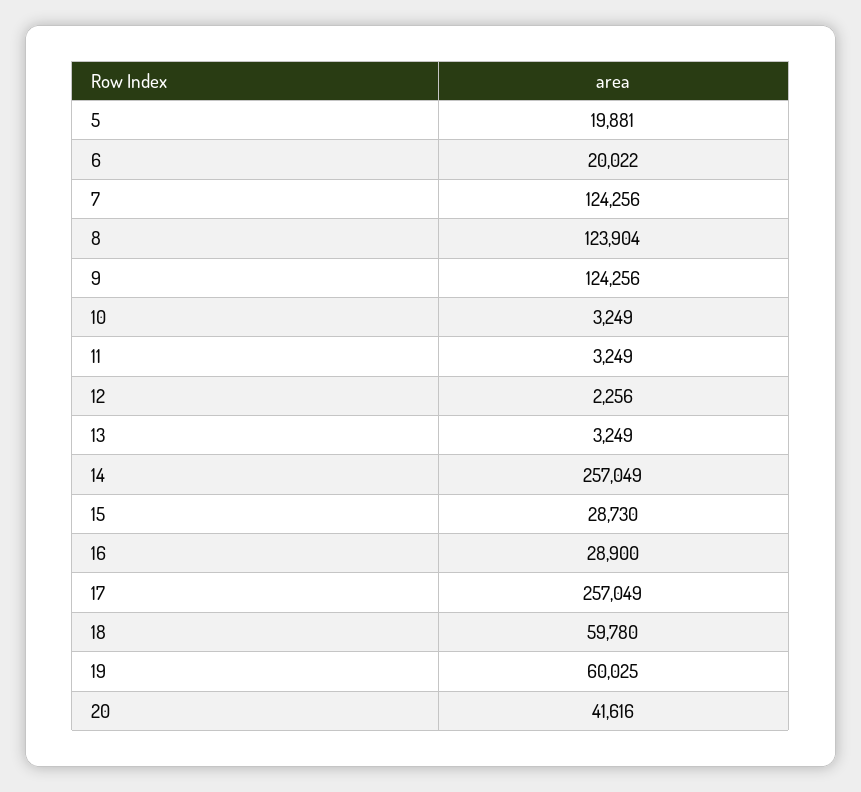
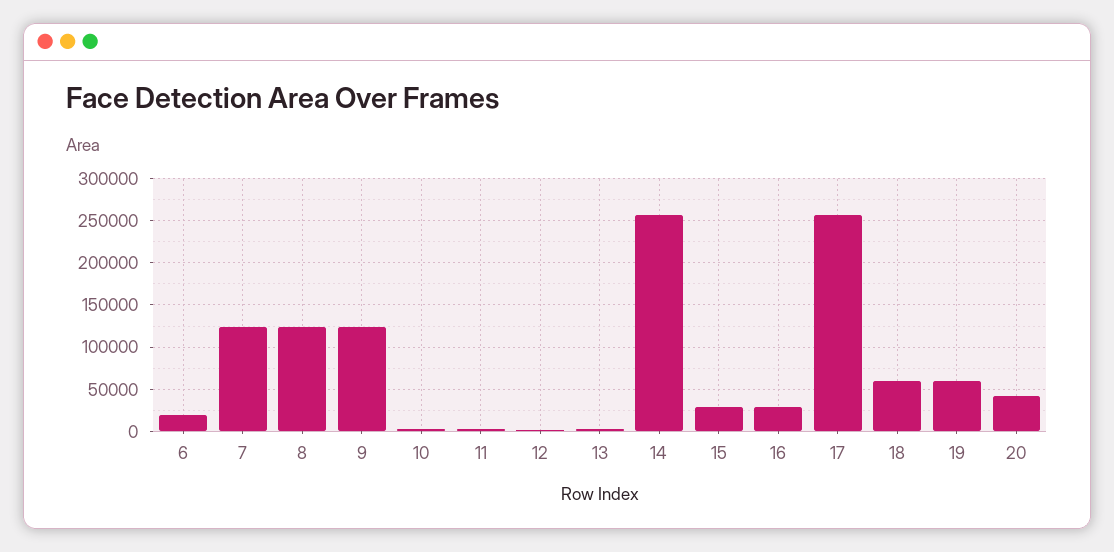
5: 19881 -> none

